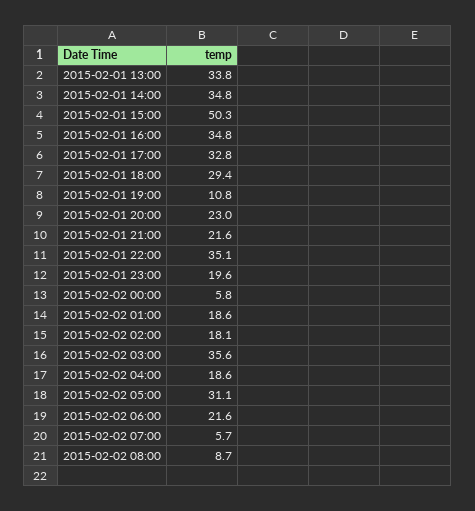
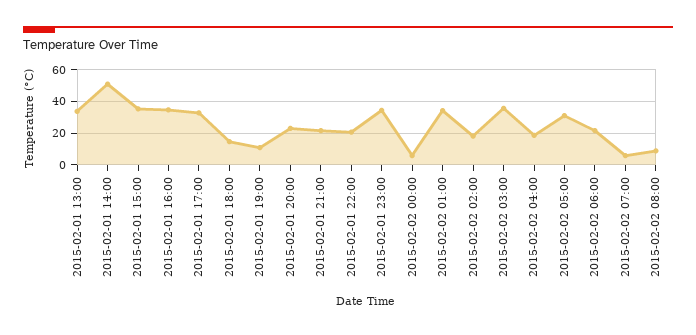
2015-02-01 14:00: 34.8 -> 50
2015-02-01 15:00: 50.3 -> 35
2015-02-01 18:00: 29.4 -> 15
2015-02-01 22:00: 35.1 -> 20
2015-02-01 23:00: 19.6 -> 35
2015-02-02 01:00: 18.6 -> 35

